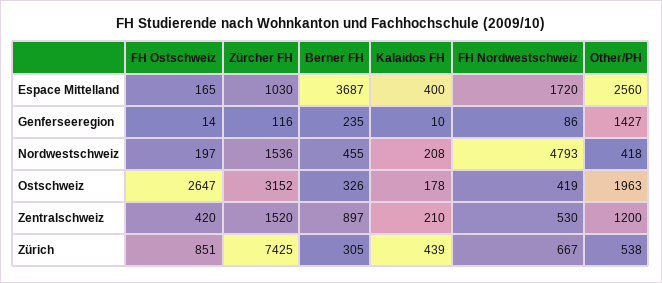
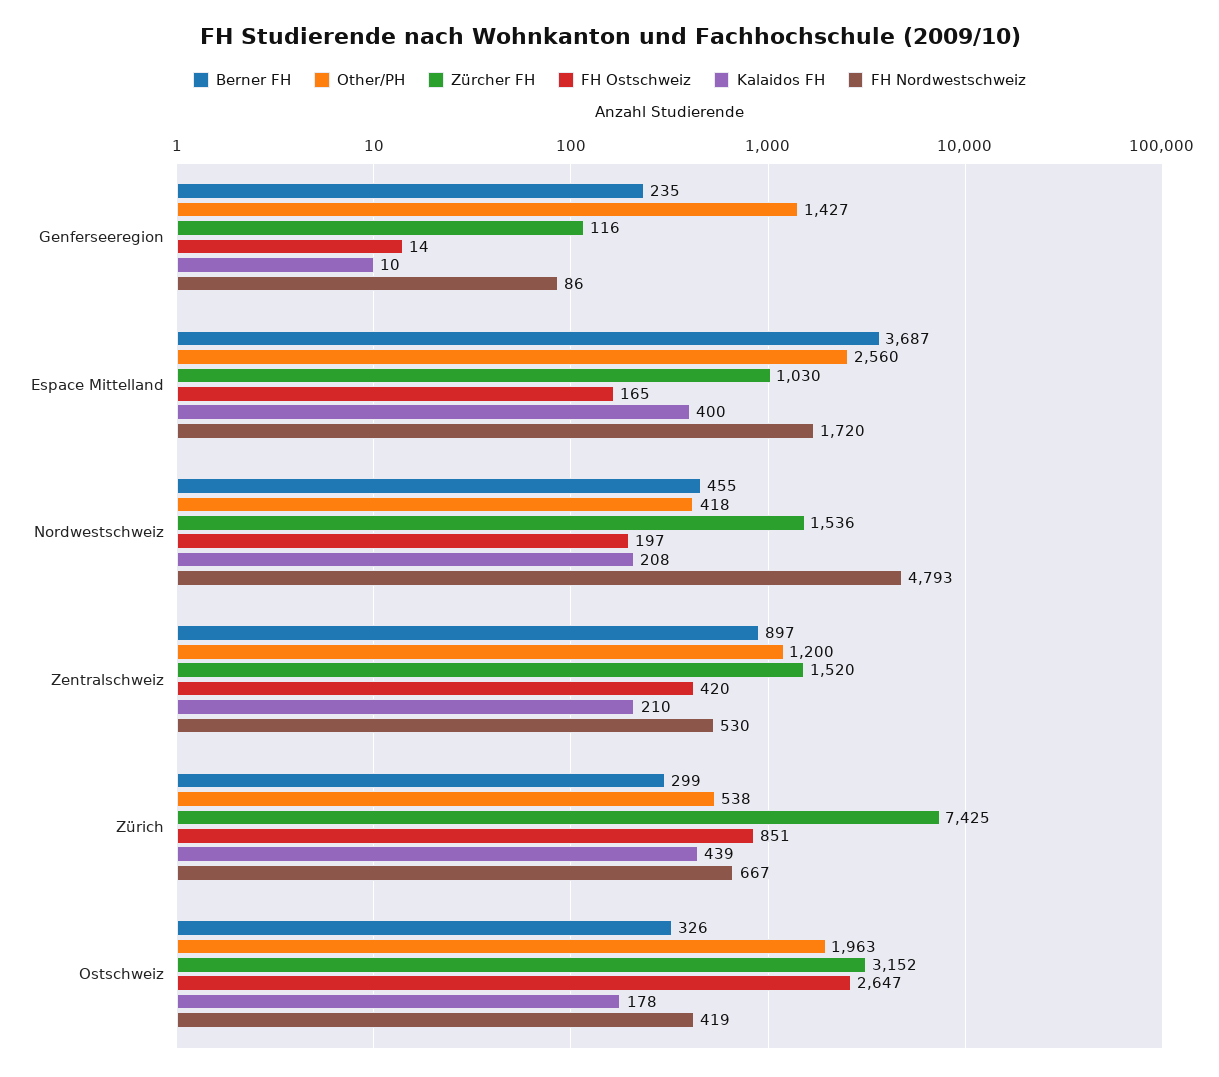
Berner FH, Zürich: 305 -> 299

